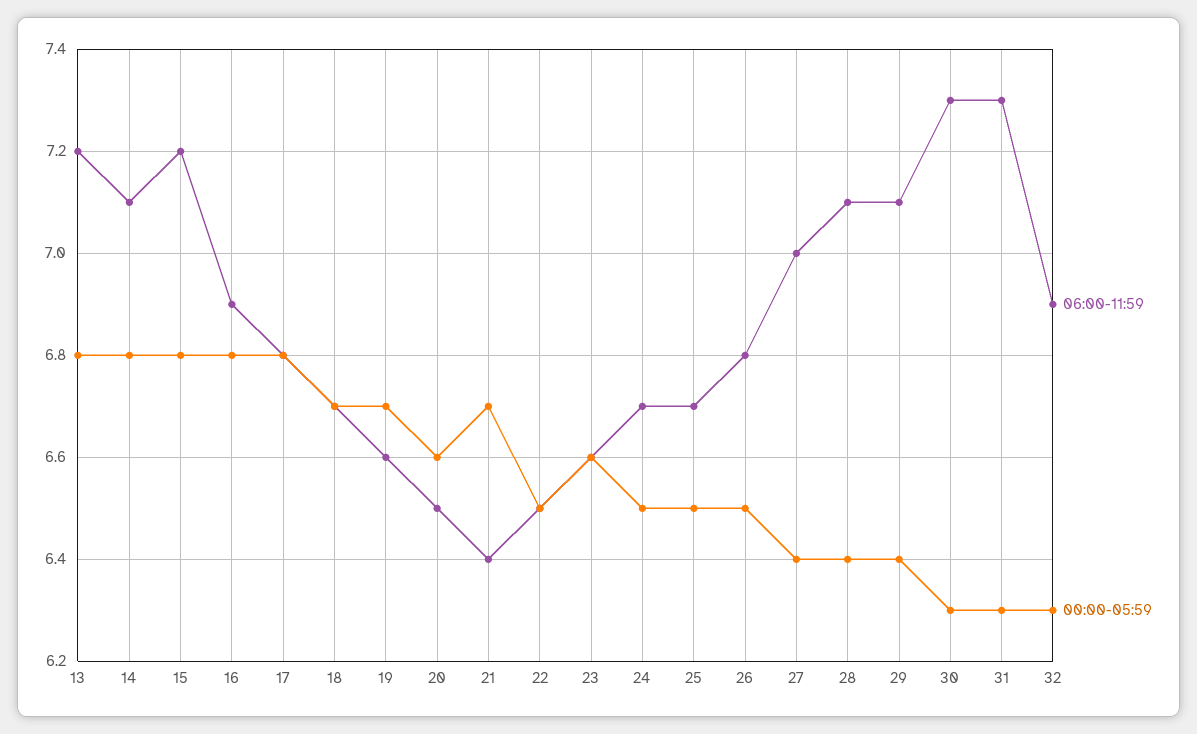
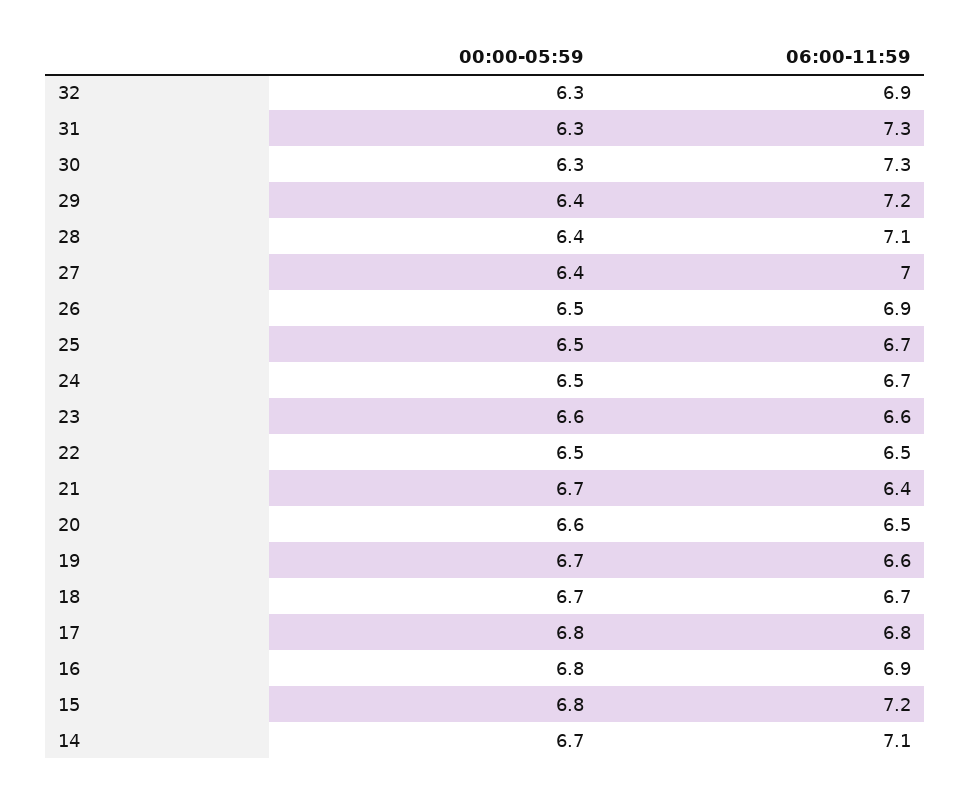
06:00-11:59, 13: 7.2 -> none
00:00-05:59, 13: 6.8 -> none
00:00-05:59, 14: 6.8 -> 6.7
06:00-11:59, 26: 6.8 -> 6.9
06:00-11:59, 29: 7.1 -> 7.2

